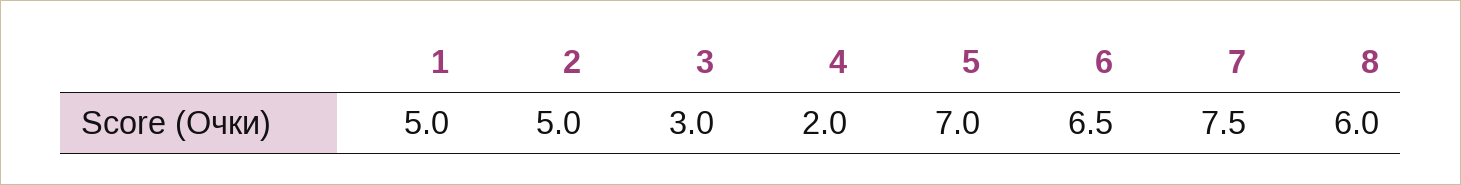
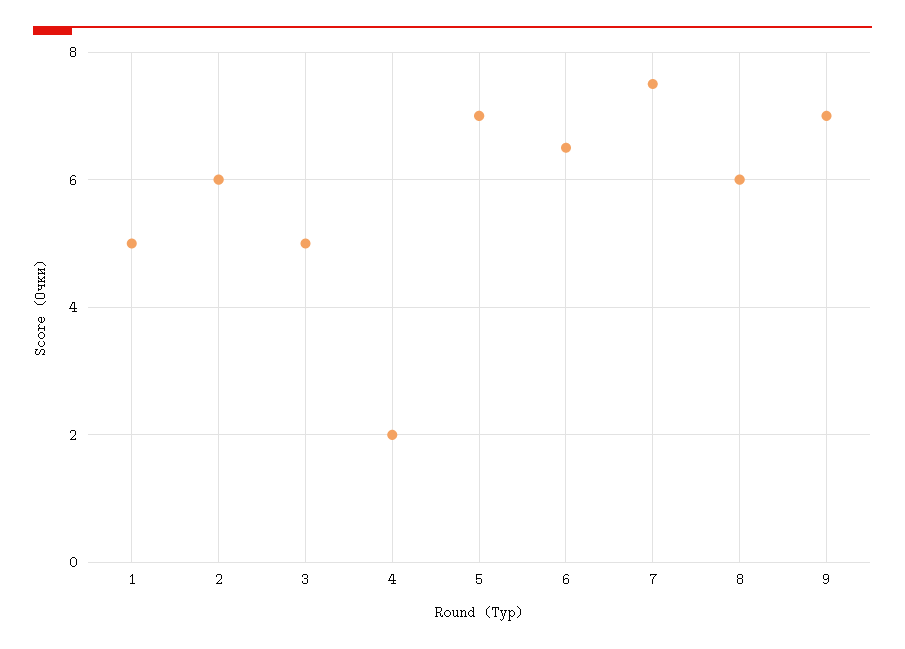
2: 5 -> 6
3: 3 -> 5
9: none -> 7

